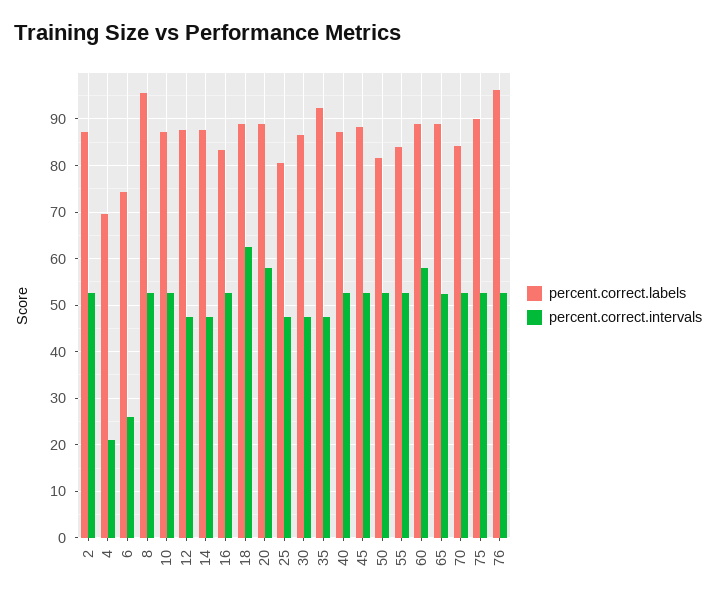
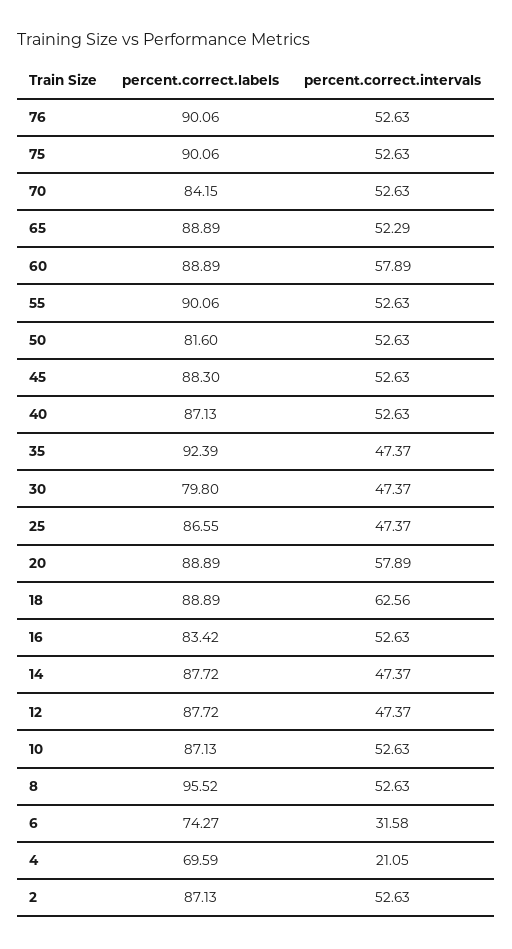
percent.correct.intervals, 6: 26 -> 31.58
percent.correct.labels, 25: 80 -> 86.55
percent.correct.labels, 30: 86 -> 79.8
percent.correct.labels, 55: 84 -> 90.06
percent.correct.labels, 76: 96 -> 90.06

